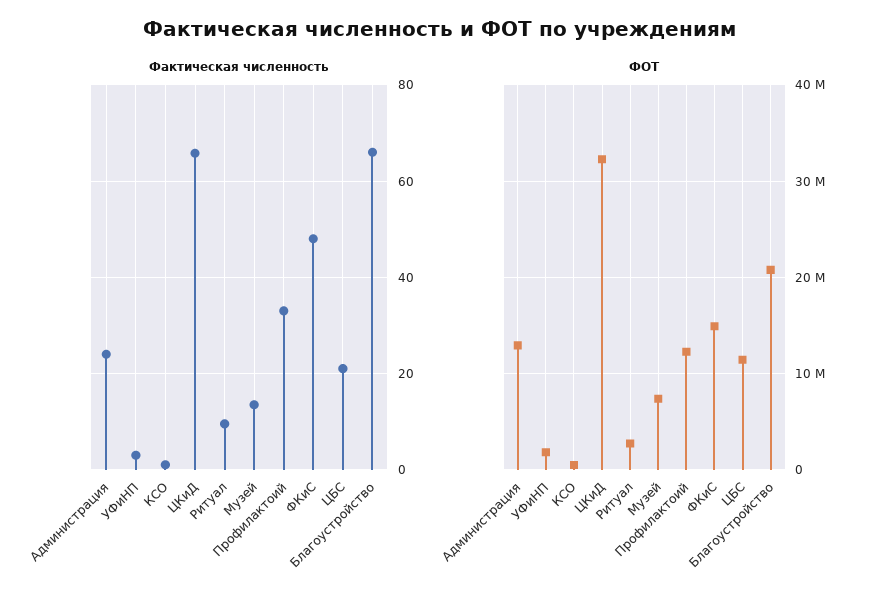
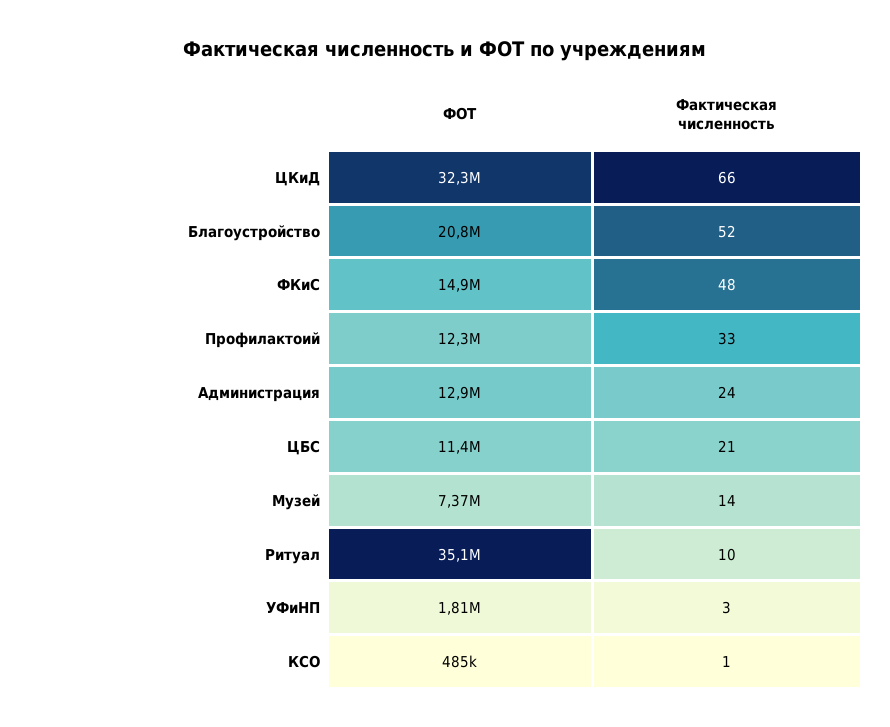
Фактическая численность, Благоустройство: 66 -> 52
ФОТ, Ритуал: 3000000 -> 35100000

